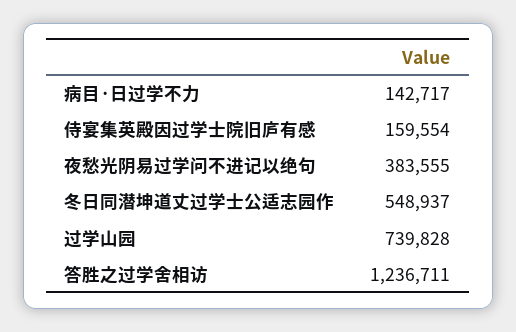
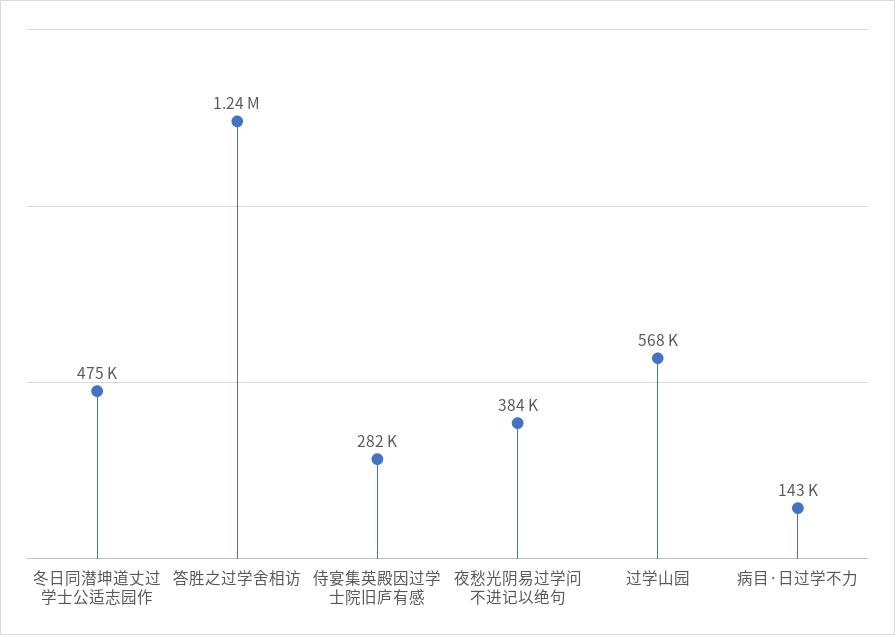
侍宴集英殿因过学士院旧庐有感: 159554 -> 282000
冬日同潜坤道丈过学士公适志园作: 548937 -> 475000
过学山园: 739828 -> 568000

